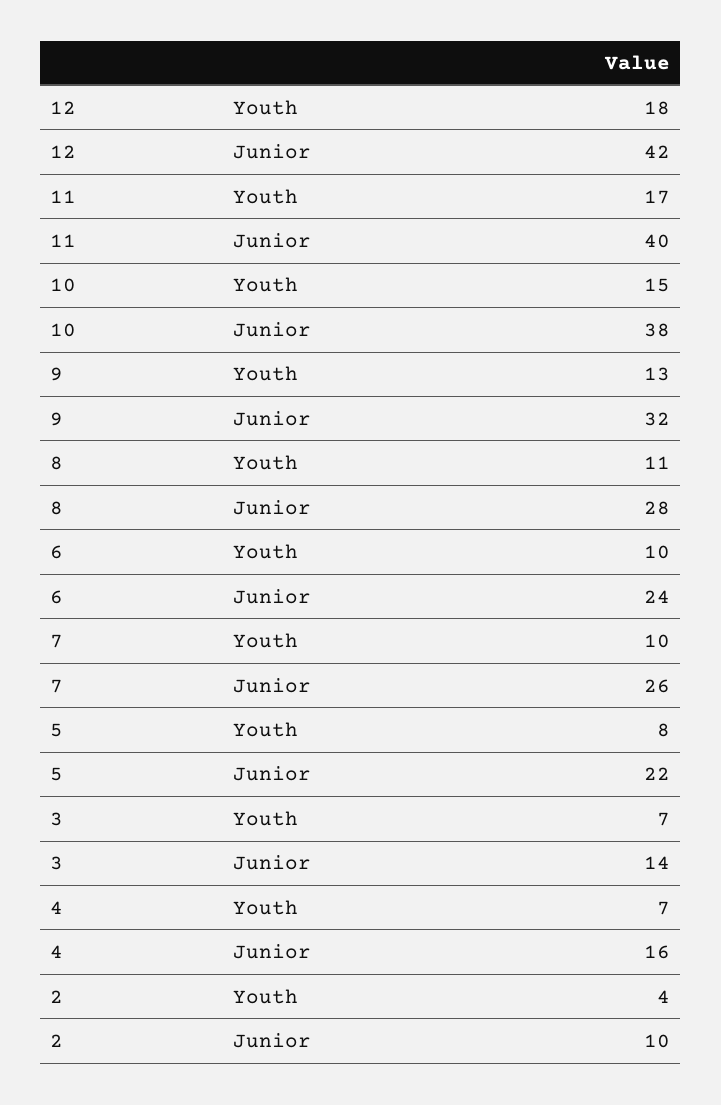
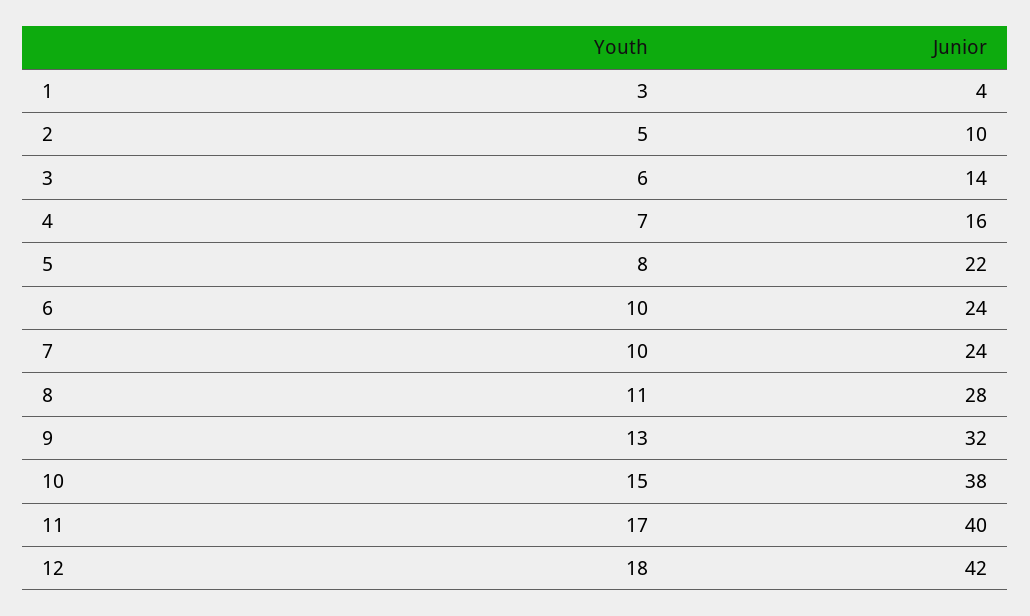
7, Junior: 26 -> 24
3, Youth: 7 -> 6
2, Youth: 4 -> 5
1, Youth: none -> 3
1, Junior: none -> 4

